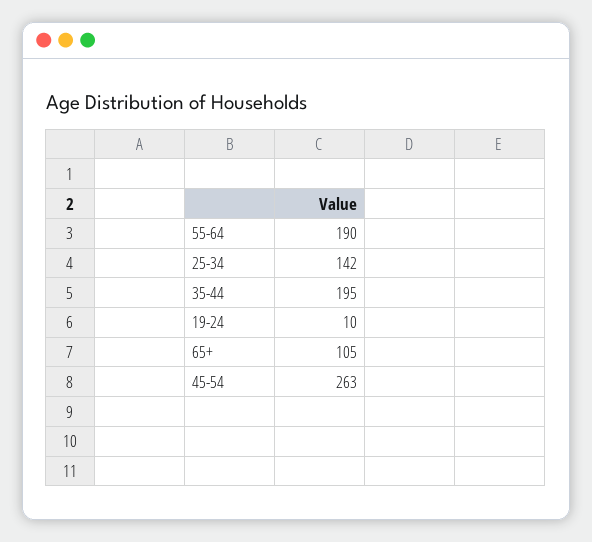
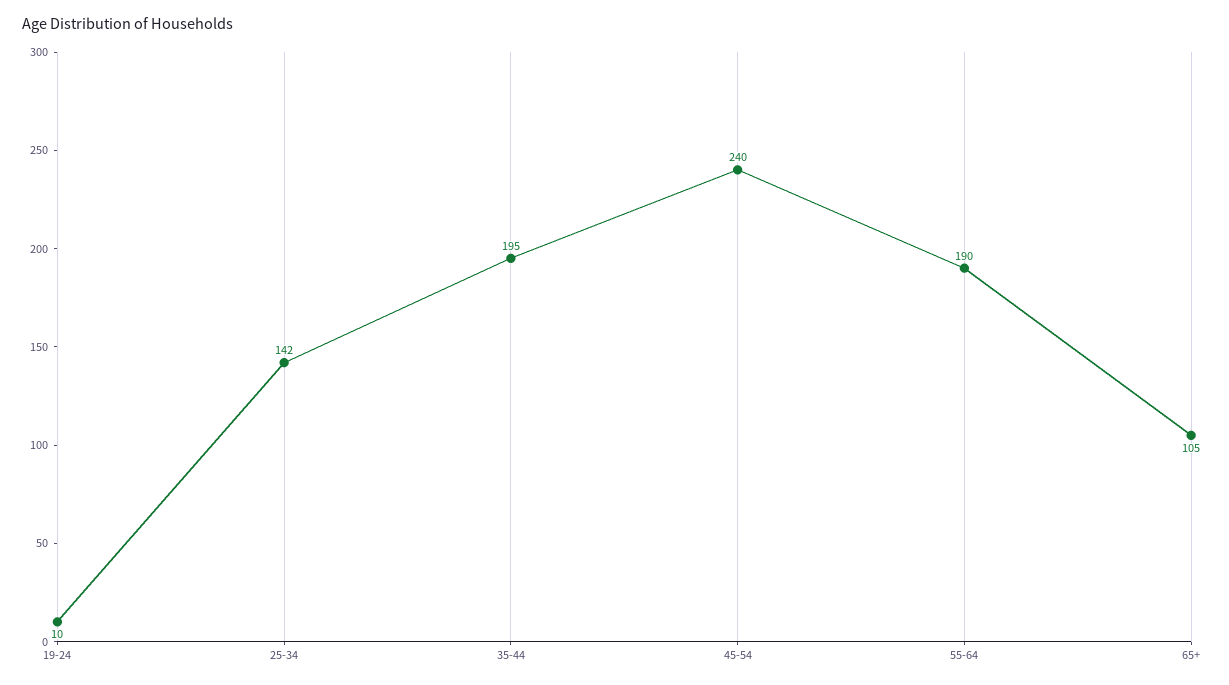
45-54: 263 -> 240

